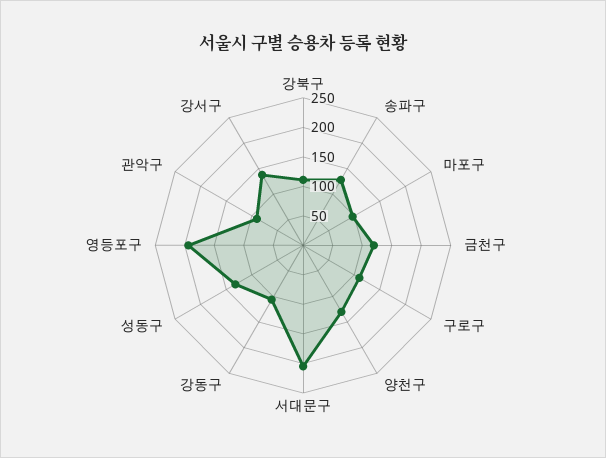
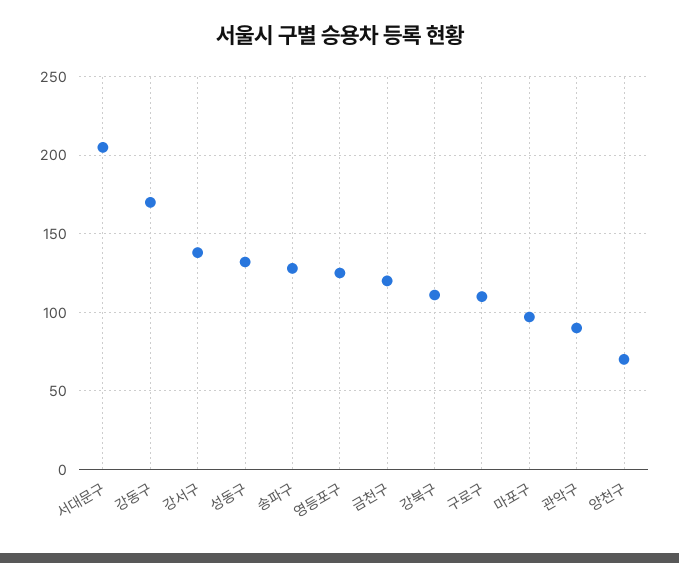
양천구: 125 -> 70
강동구: 100 -> 170
영등포구: 200 -> 125

